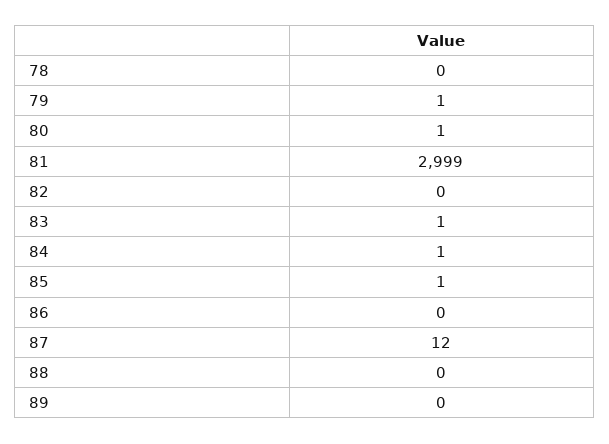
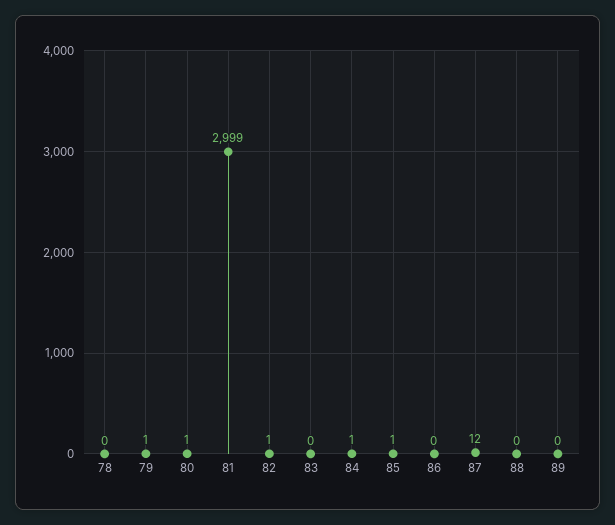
82: 0 -> 1
83: 1 -> 0

